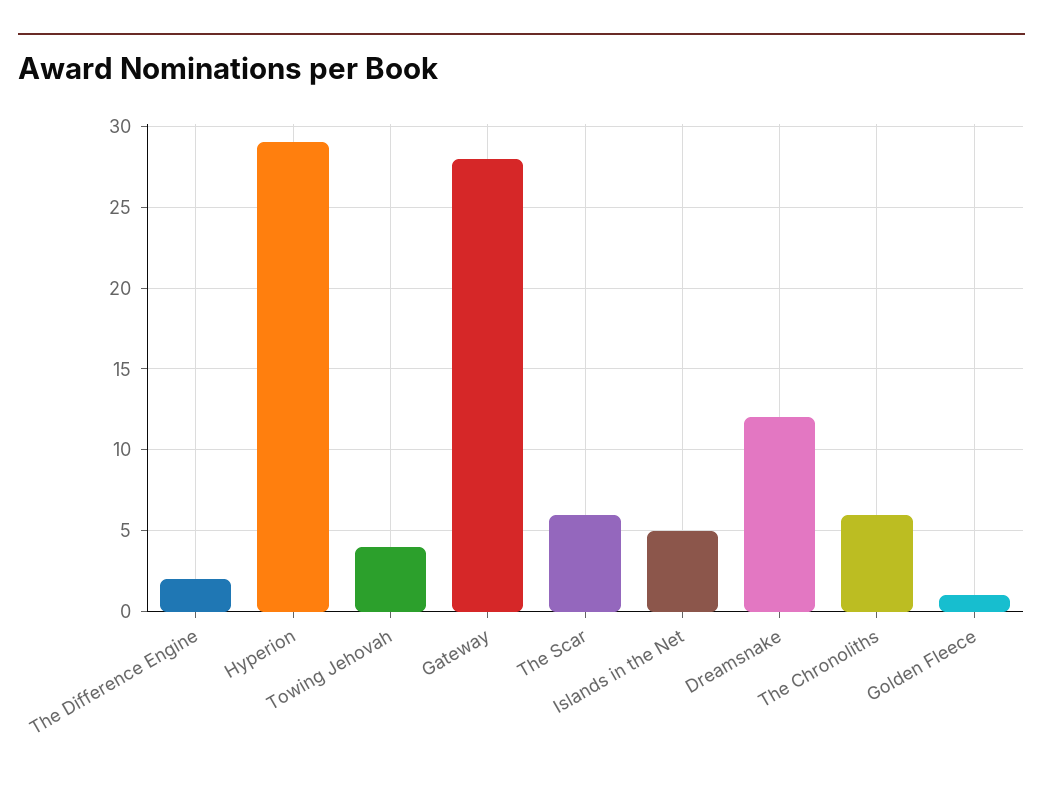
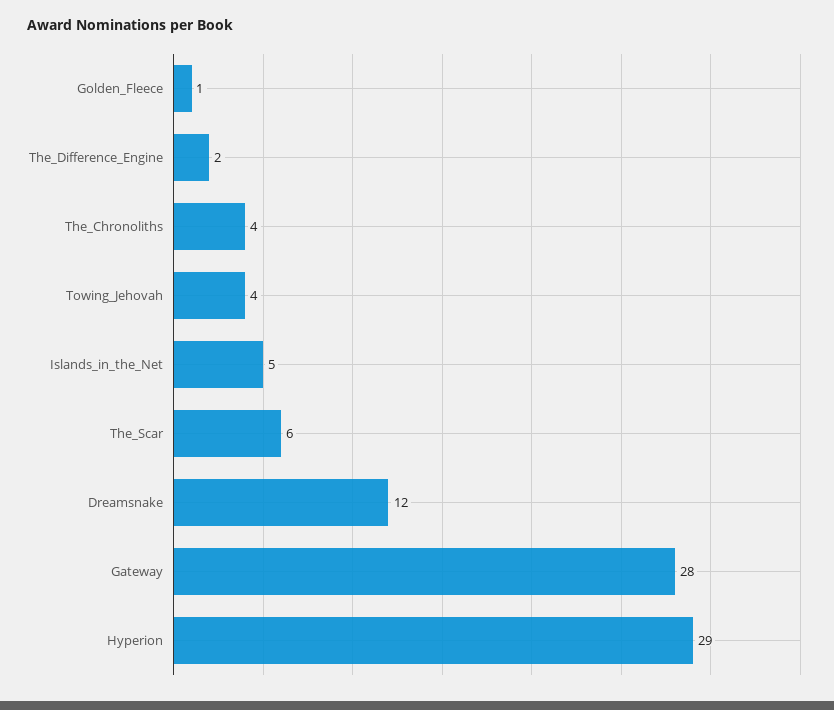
The Chronoliths: 6 -> 4

